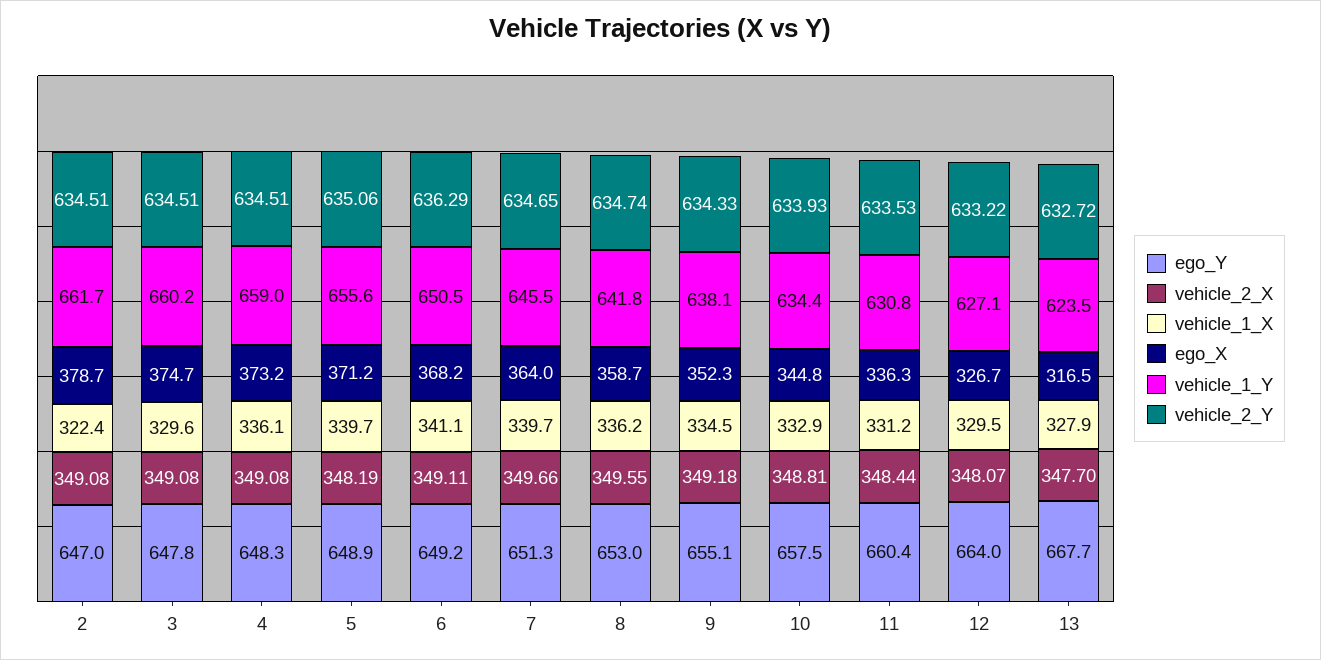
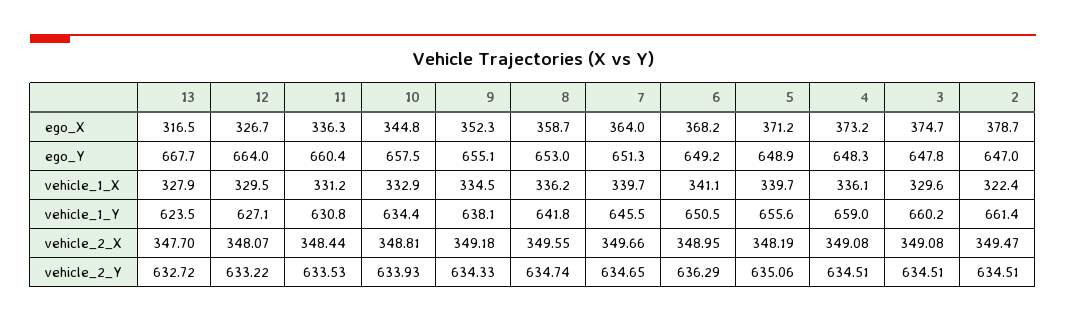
vehicle_2_X, 2: 349.08 -> 349.47
vehicle_1_Y, 2: 661.7 -> 661.4
vehicle_2_X, 6: 349.11 -> 348.95

